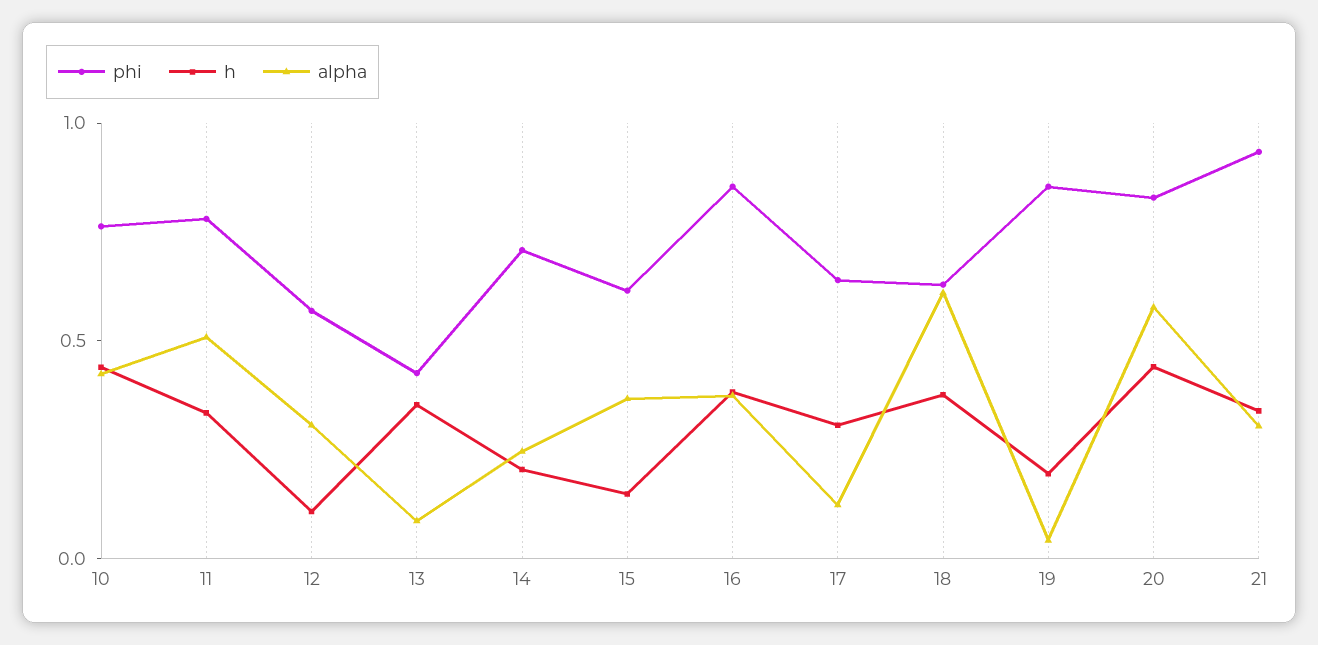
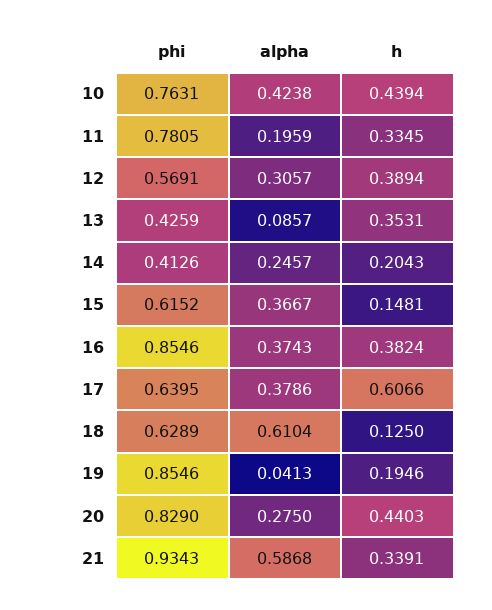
alpha, 11: 0.5 -> 0.1959
h, 12: 0.1 -> 0.3894
phi, 14: 0.7 -> 0.4126
h, 17: 0.3 -> 0.6066
alpha, 17: 0.1 -> 0.3786
h, 18: 0.4 -> 0.125
alpha, 20: 0.6 -> 0.275
alpha, 21: 0.3 -> 0.5868

